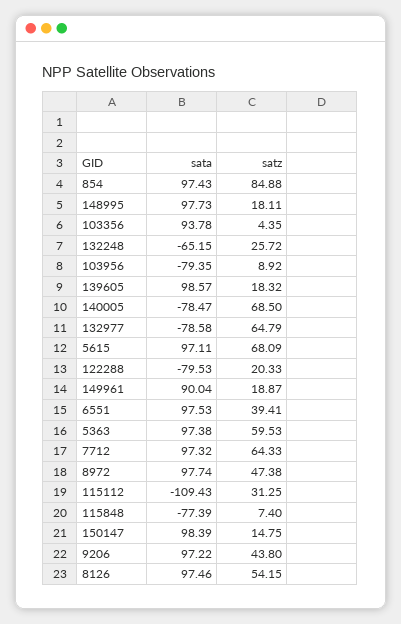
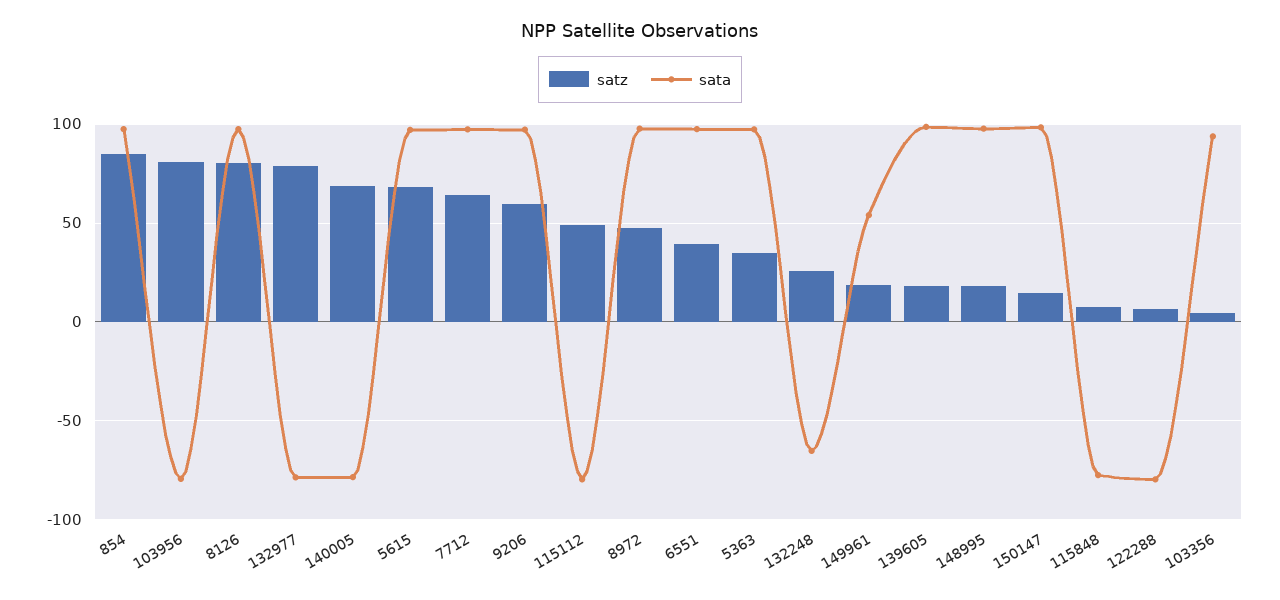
satz, 103956: 8.92 -> 80
satz, 132977: 64.79 -> 80
satz, 122288: 20.33 -> 5
sata, 149961: 90.04 -> 55
satz, 5363: 59.53 -> 35
sata, 115112: -109.43 -> -80
satz, 115112: 31.25 -> 50
satz, 9206: 43.8 -> 60
satz, 8126: 54.15 -> 80

